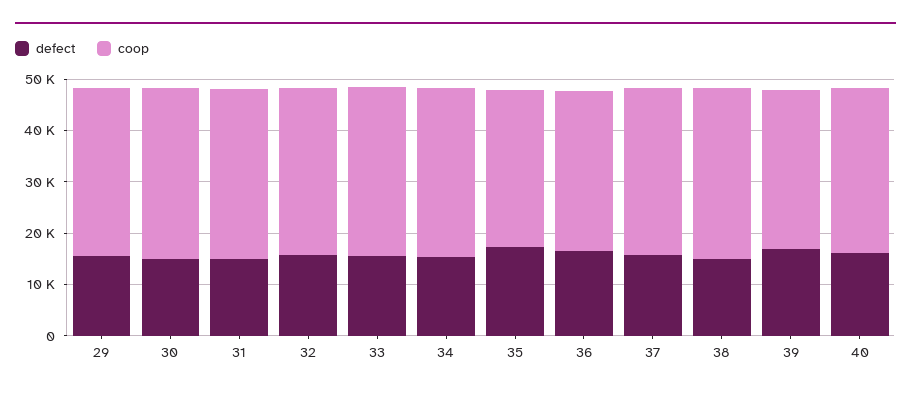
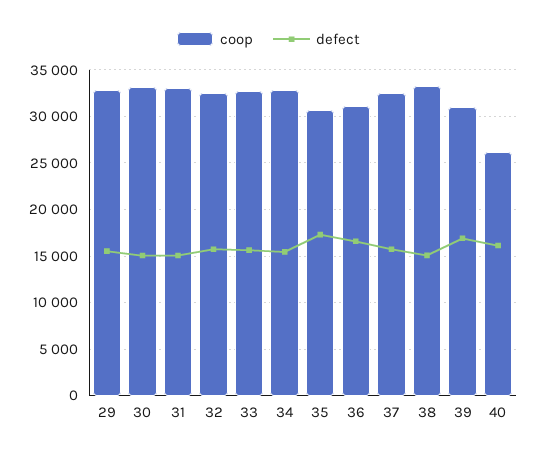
coop, 40: 32000 -> 26000

